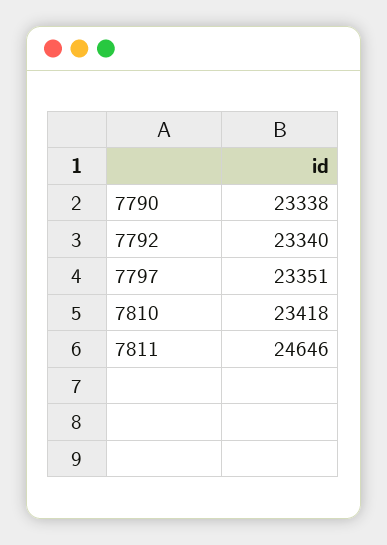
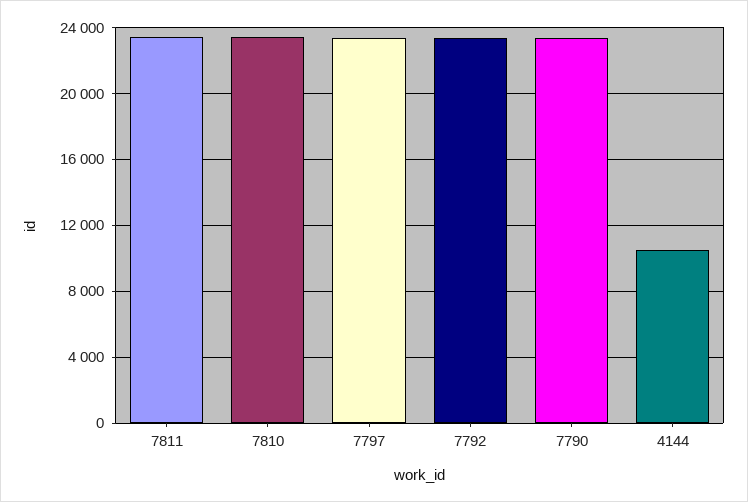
7811: 24646 -> 23500
4144: none -> 10500

